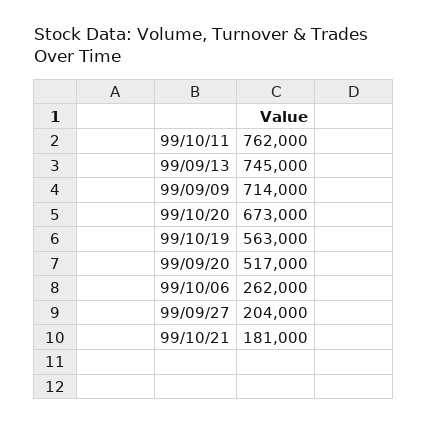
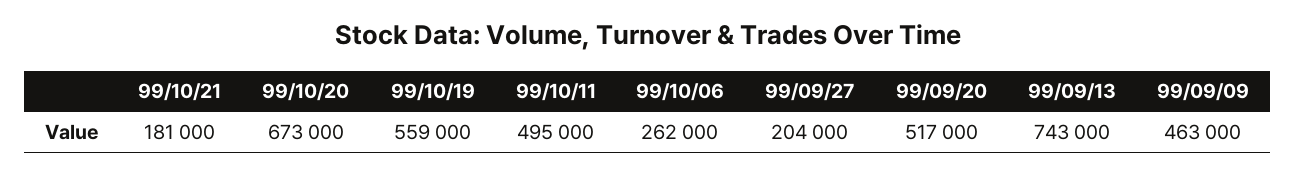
99/10/11: 762000 -> 495000
99/09/13: 745000 -> 743000
99/09/09: 714000 -> 463000
99/10/19: 563000 -> 559000

